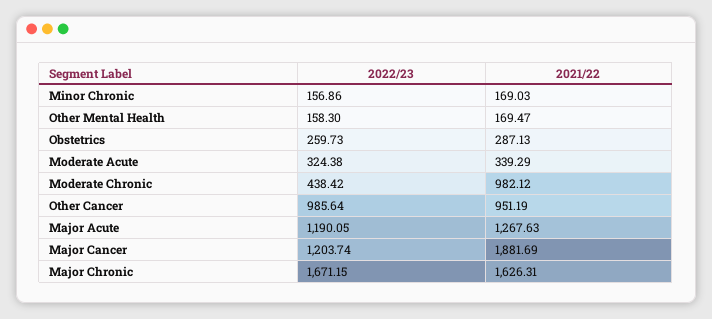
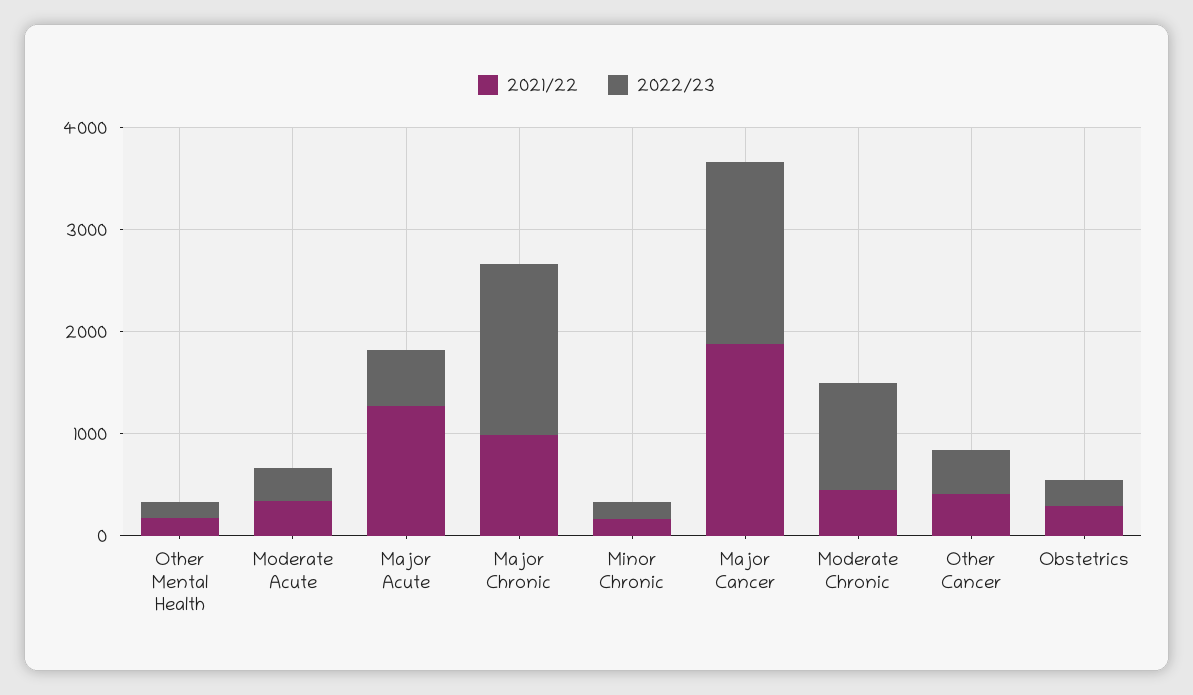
2022/23, Moderate Chronic: 438.42 -> 1000
2021/22, Moderate Chronic: 982.12 -> 400
2022/23, Other Cancer: 985.64 -> 400
2021/22, Other Cancer: 951.19 -> 400
2022/23, Major Acute: 1190.05 -> 600
2022/23, Major Cancer: 1203.74 -> 1800
2021/22, Major Chronic: 1626.31 -> 1000

